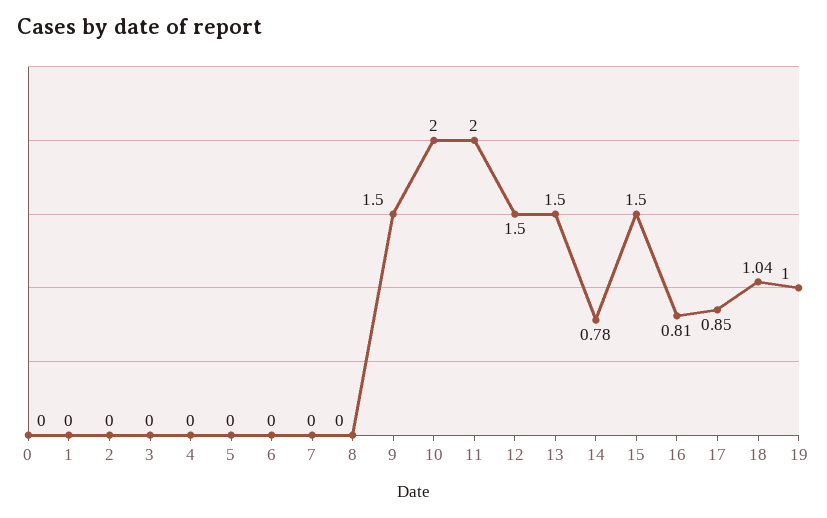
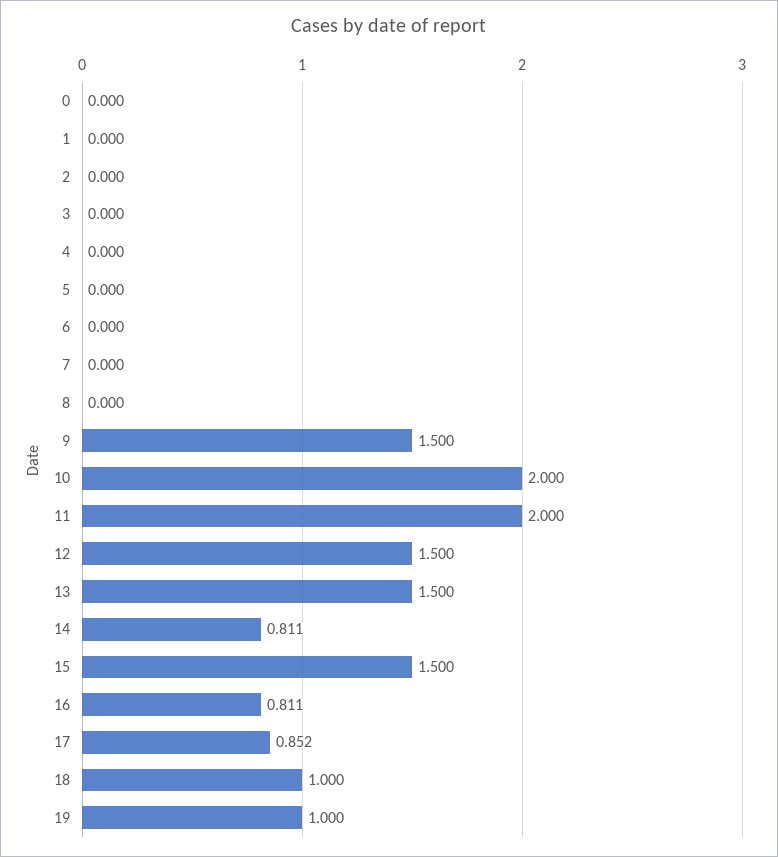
14: 0.78 -> 0.811
18: 1.04 -> 1

